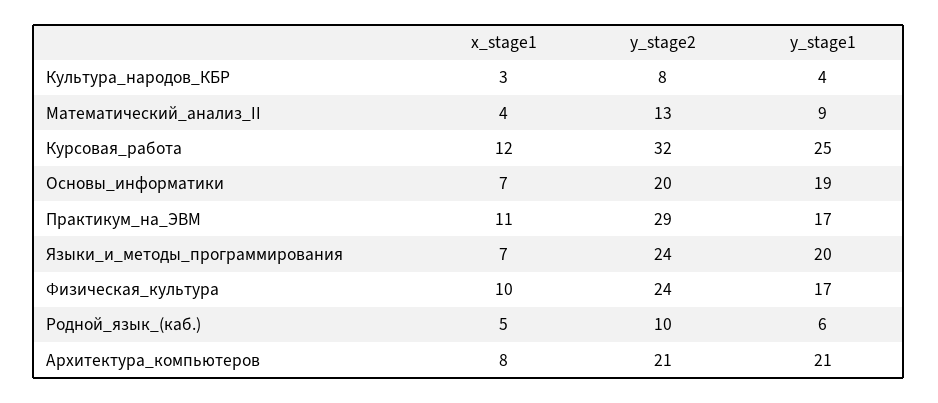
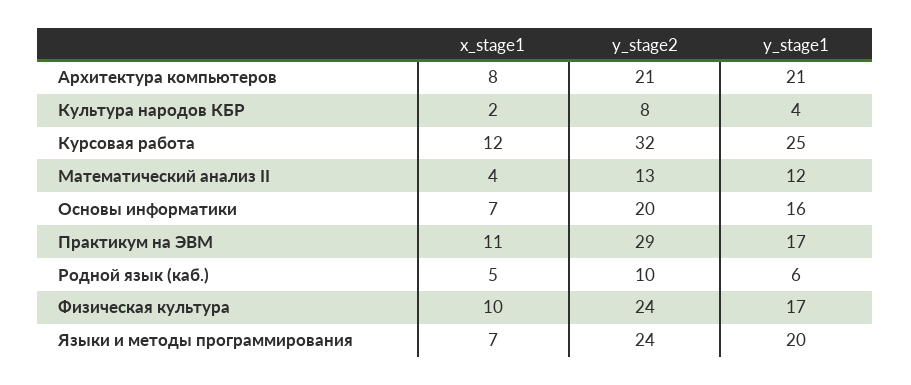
x_stage1, Культура_народов_КБР: 3 -> 2
y_stage1, Математический_анализ_II: 9 -> 12
y_stage1, Основы_информатики: 19 -> 16

